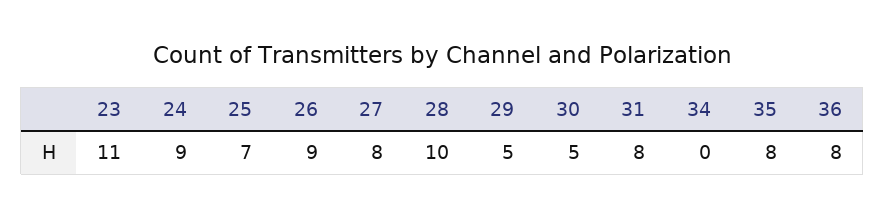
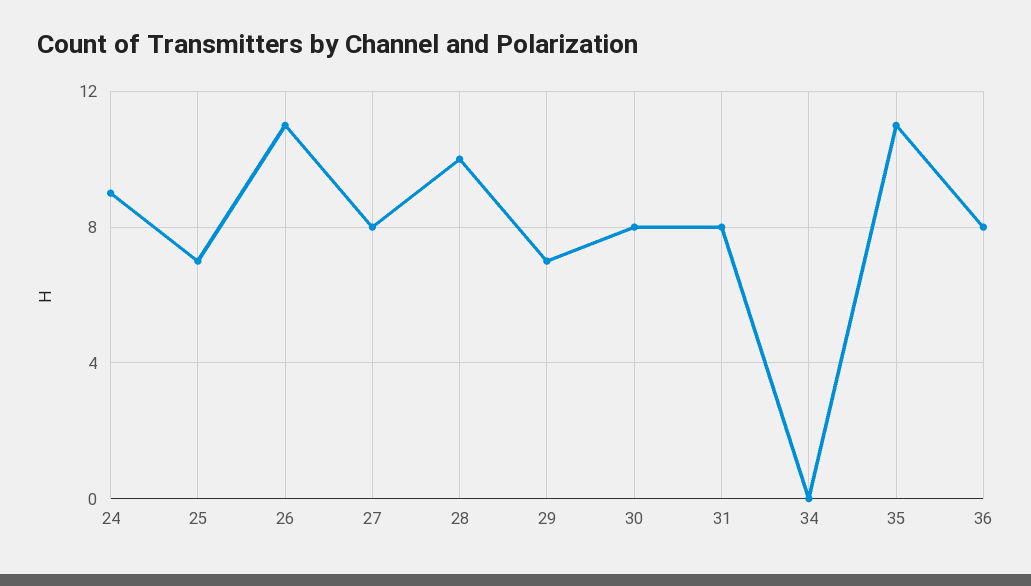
23: 11 -> none
26: 9 -> 11
29: 5 -> 7
30: 5 -> 8
35: 8 -> 11

